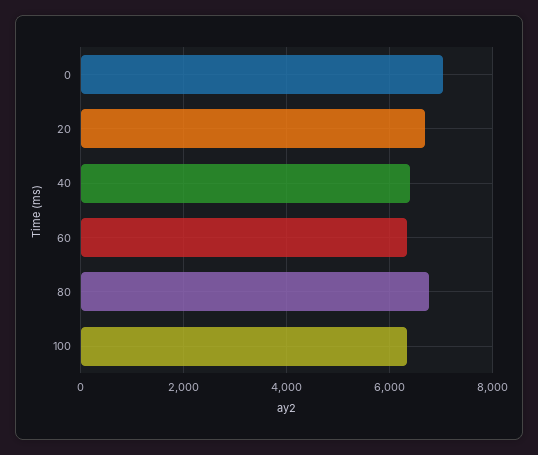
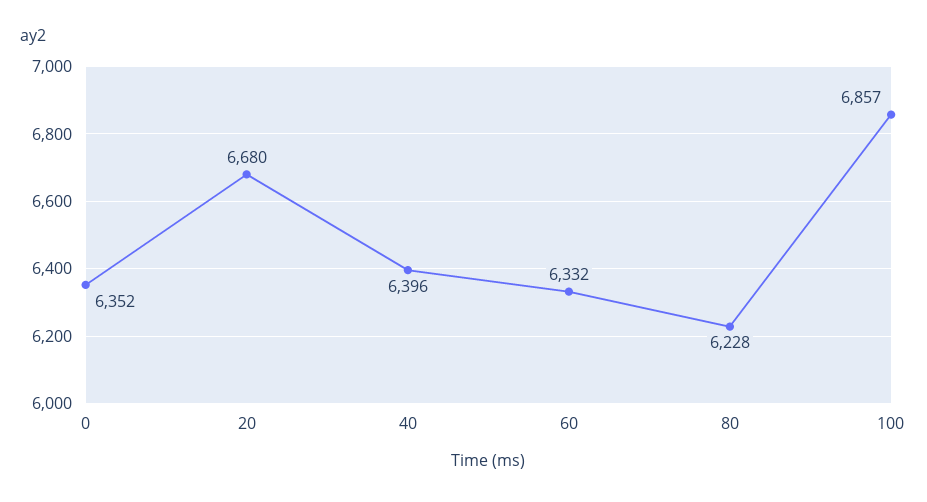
0: 7000 -> 6352
80: 6800 -> 6228
100: 6400 -> 6857

